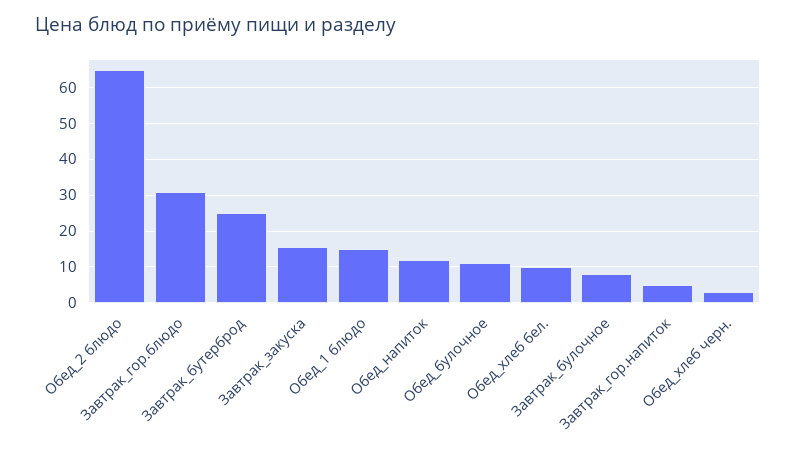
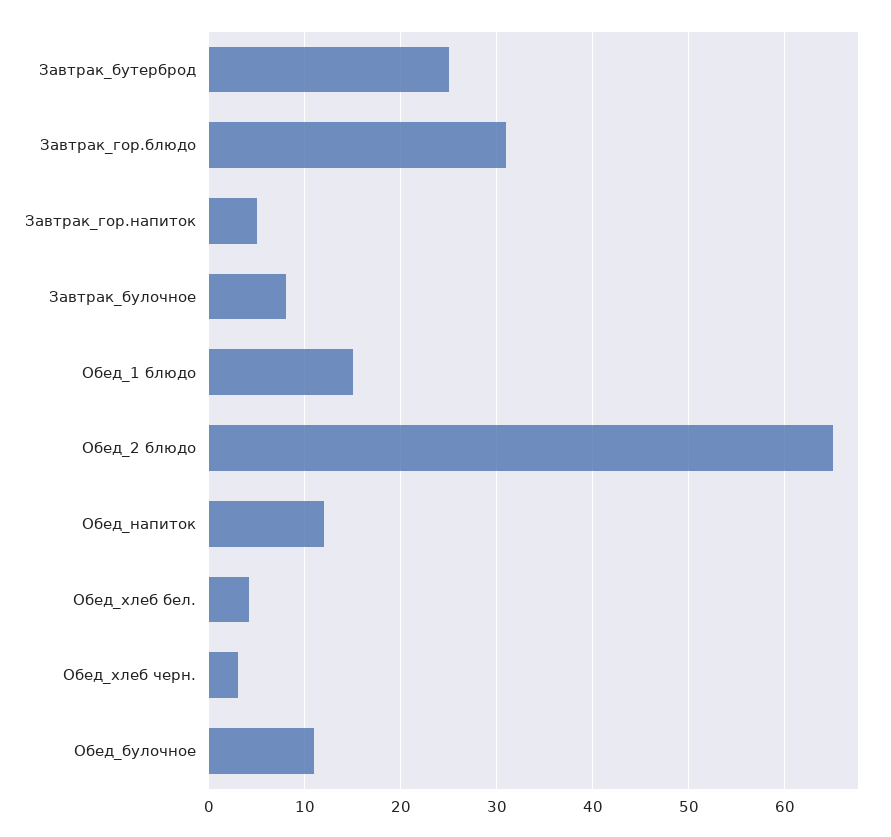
Завтрак_закуска: 16 -> none
Обед_хлеб бел.: 10 -> 4

